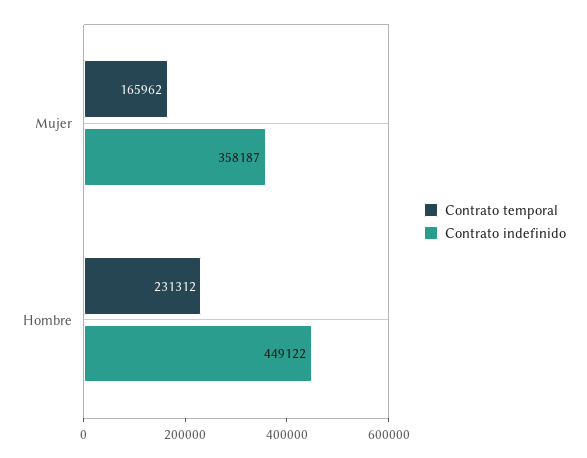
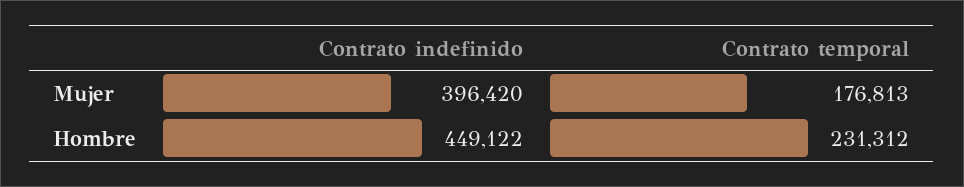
Contrato temporal, Mujer: 165962 -> 176813
Contrato indefinido, Mujer: 358187 -> 396420

